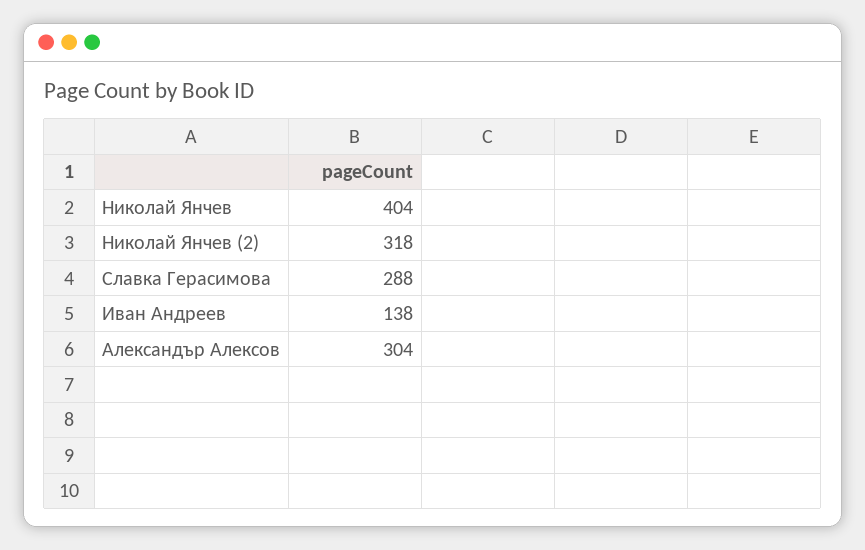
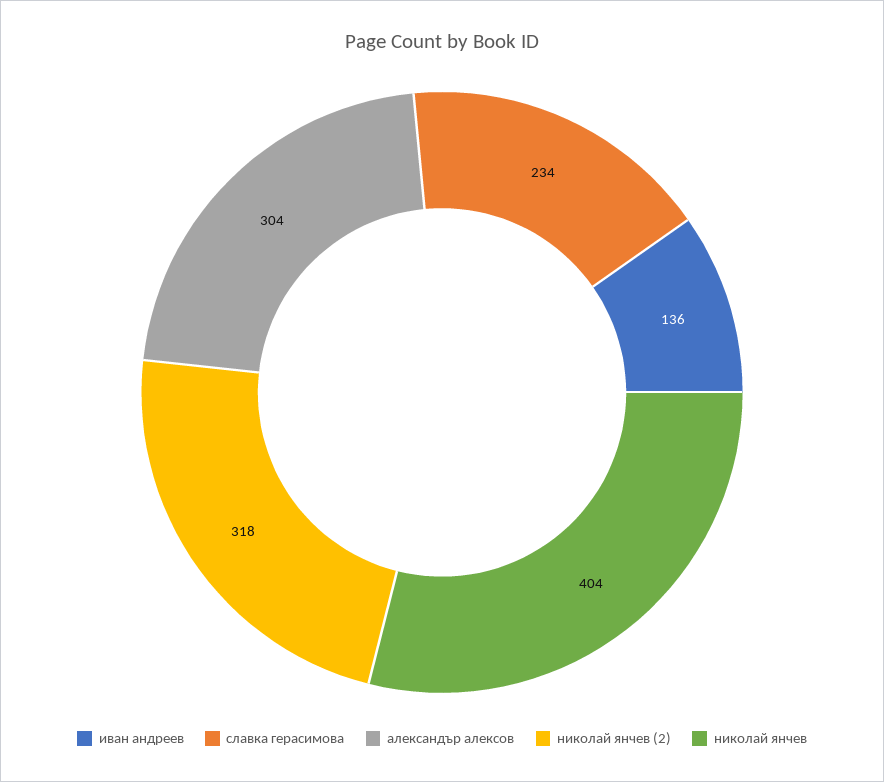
Славка Герасимова: 288 -> 234
Иван Андреев: 138 -> 136

